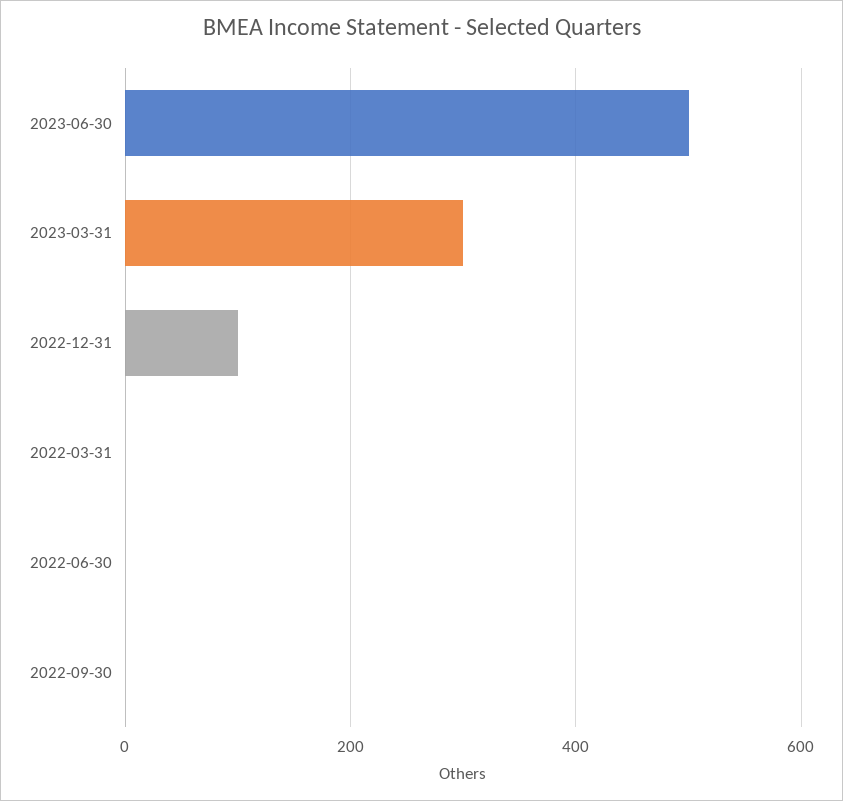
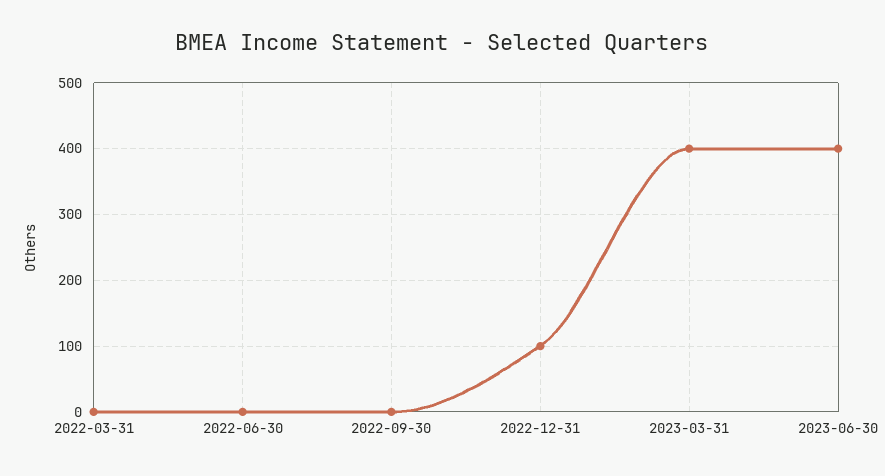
2023-06-30: 500 -> 400
2023-03-31: 300 -> 400

